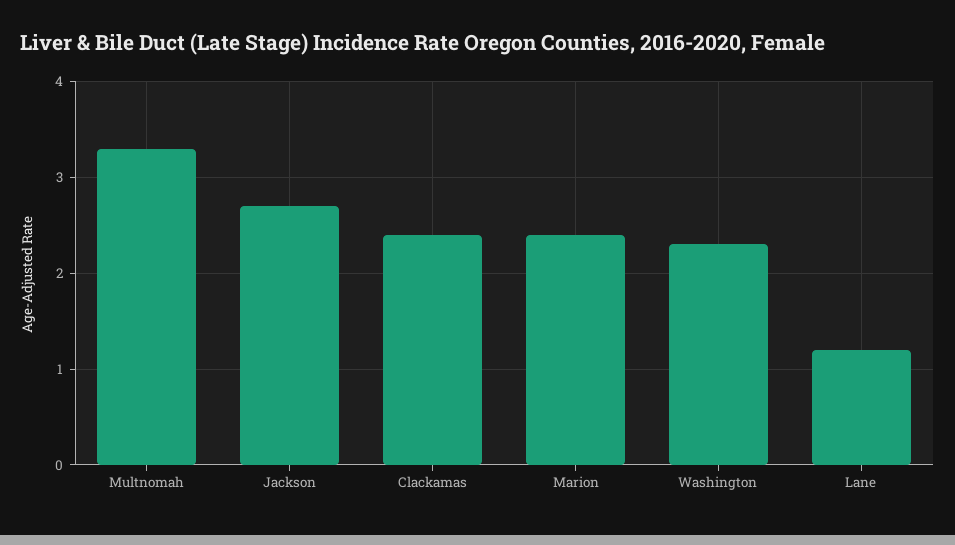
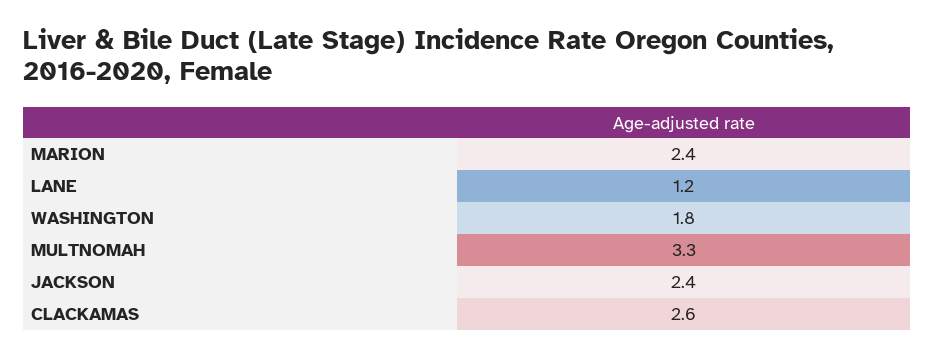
Jackson: 2.7 -> 2.4
Clackamas: 2.4 -> 2.6
Washington: 2.3 -> 1.8

